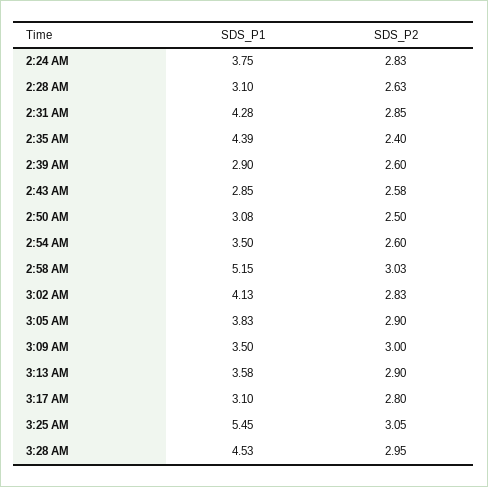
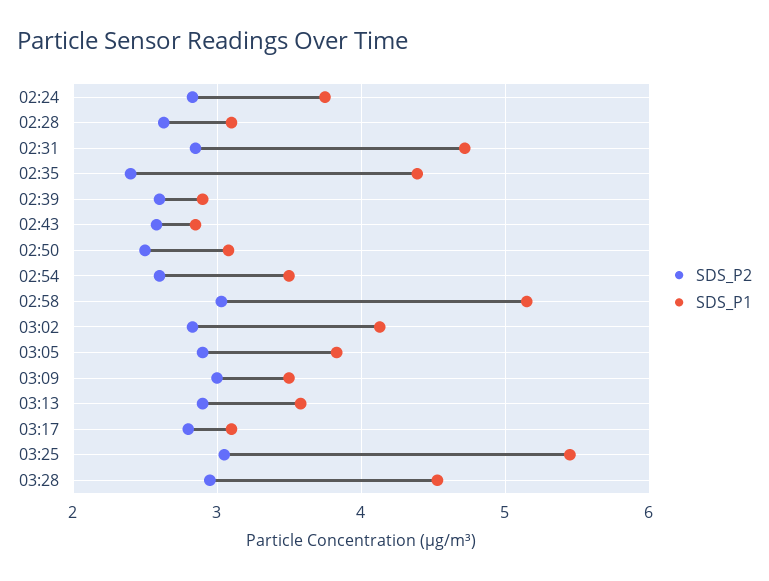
SDS_P1, 2:31 AM: 4.28 -> 4.7

